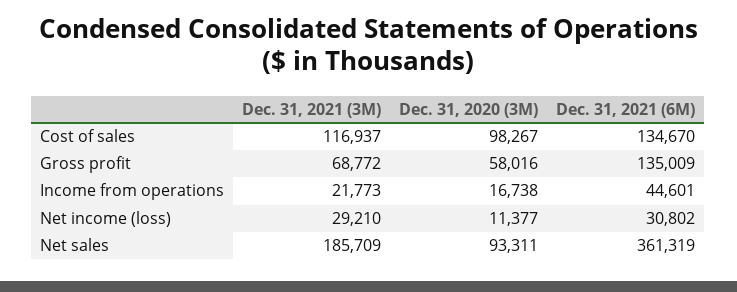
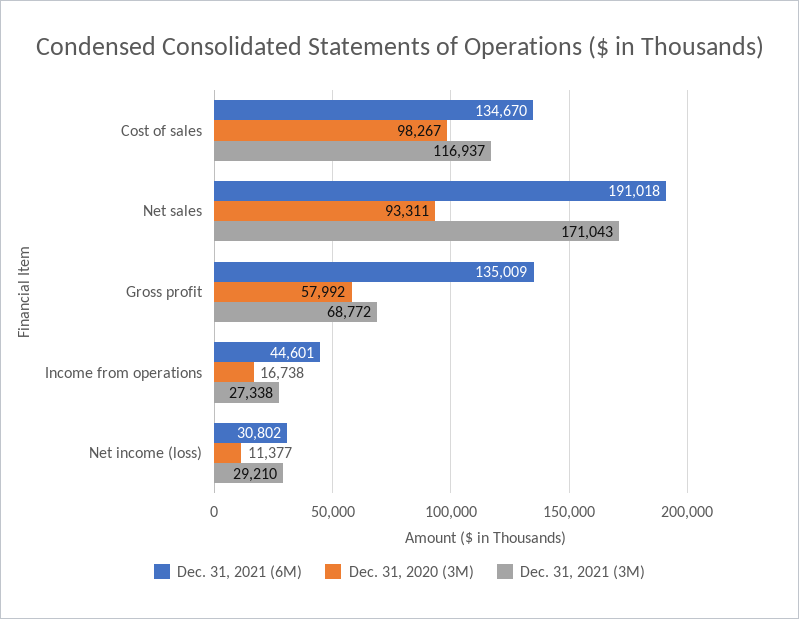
Dec. 31, 2020 (3M), Gross profit: 58016 -> 57992
Dec. 31, 2021 (3M), Income from operations: 21773 -> 27338
Dec. 31, 2021 (3M), Net sales: 185709 -> 171043
Dec. 31, 2021 (6M), Net sales: 361319 -> 191018

